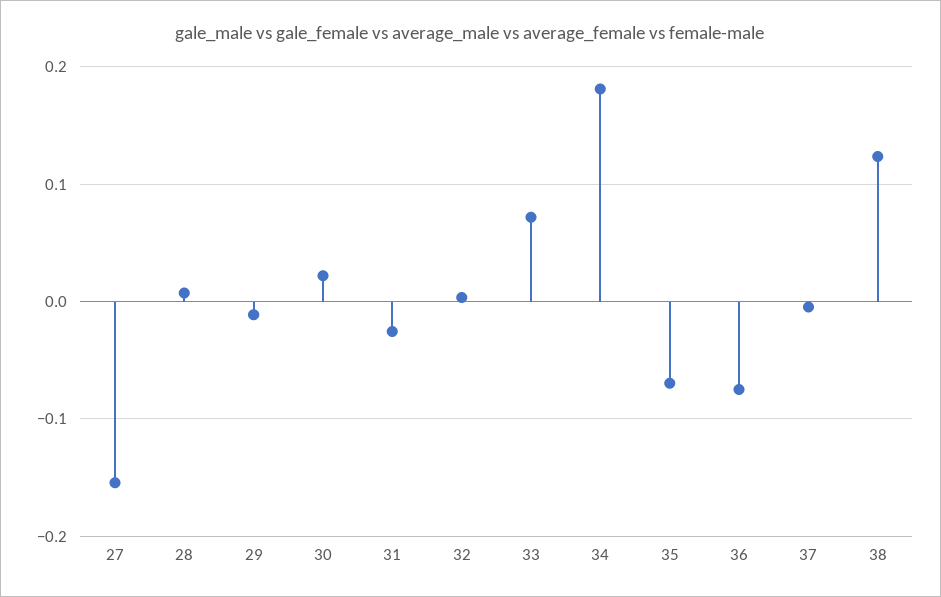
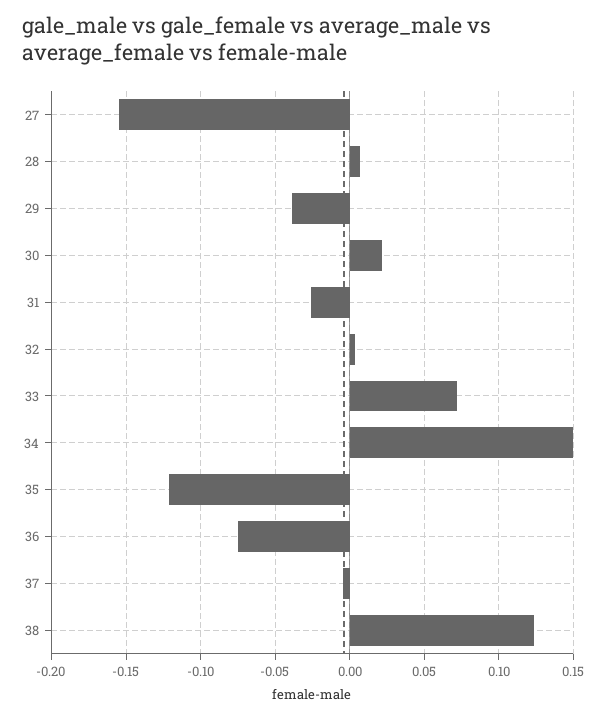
29: -0.01 -> -0.04
34: 0.18 -> 0.15
35: -0.07 -> -0.12

